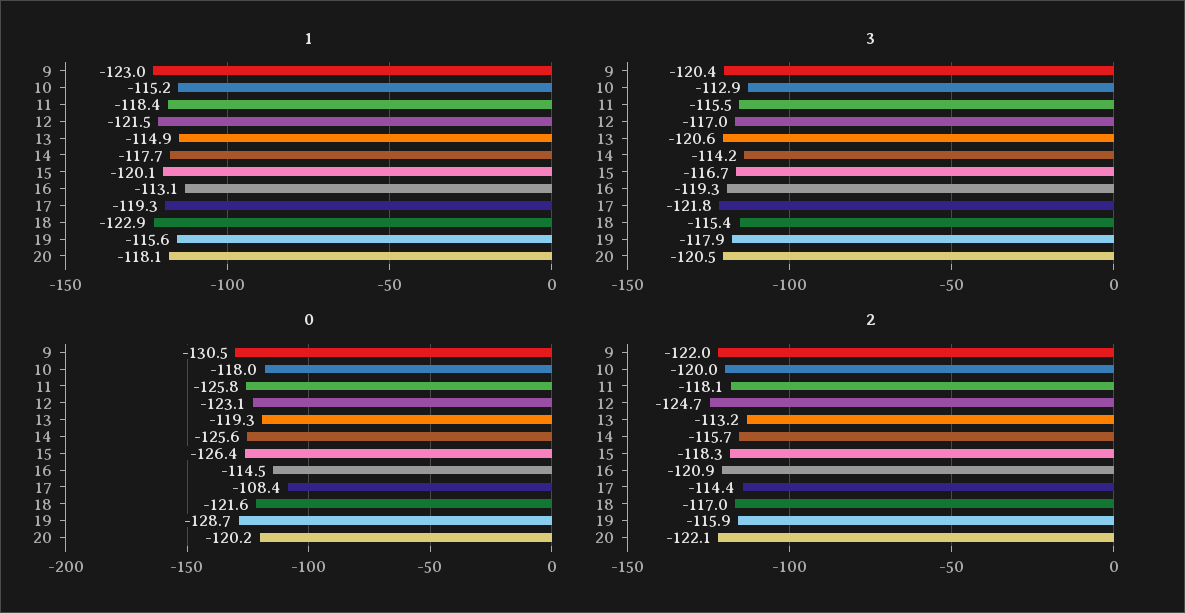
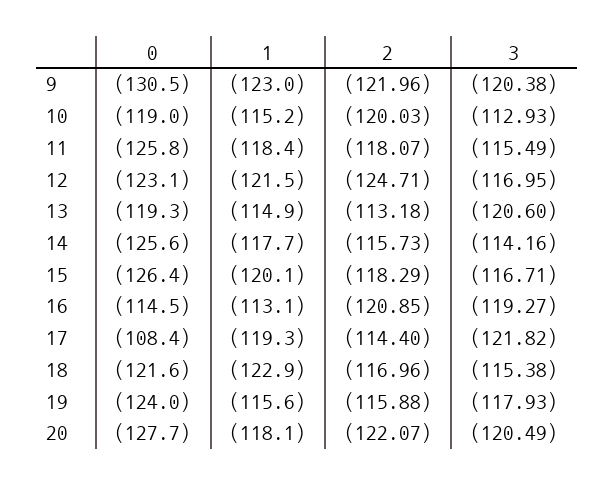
0, 10: -118 -> -119
0, 19: -128.7 -> -124
0, 20: -120.2 -> -127.7

